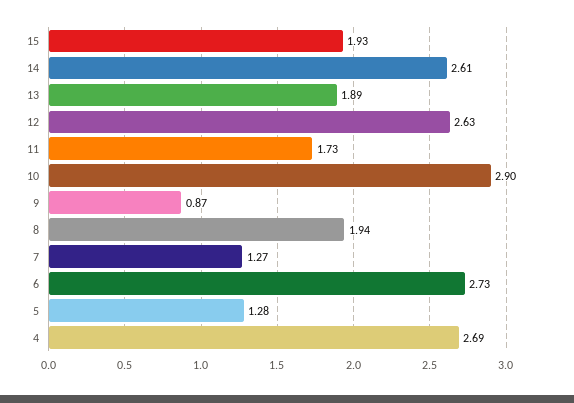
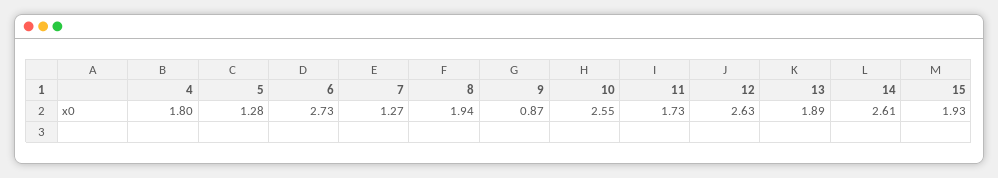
10: 2.9 -> 2.55
4: 2.69 -> 1.8

